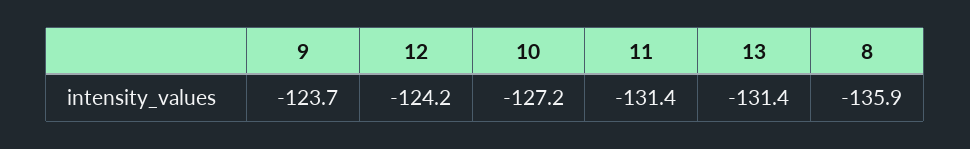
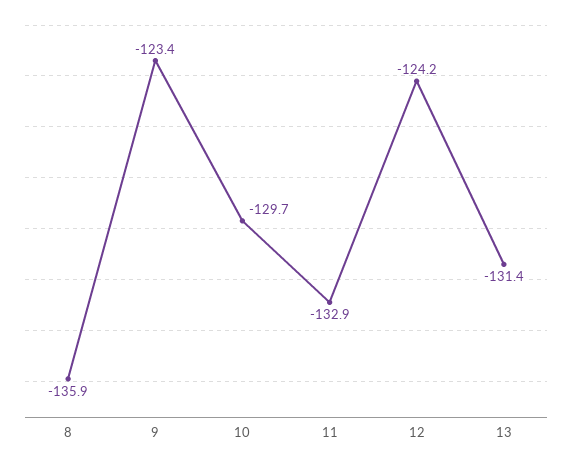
9: -123.7 -> -123.4
10: -127.2 -> -129.7
11: -131.4 -> -132.9

